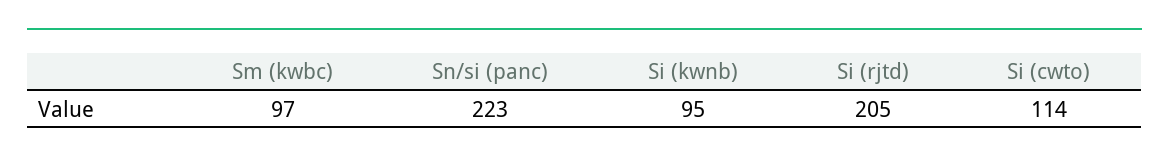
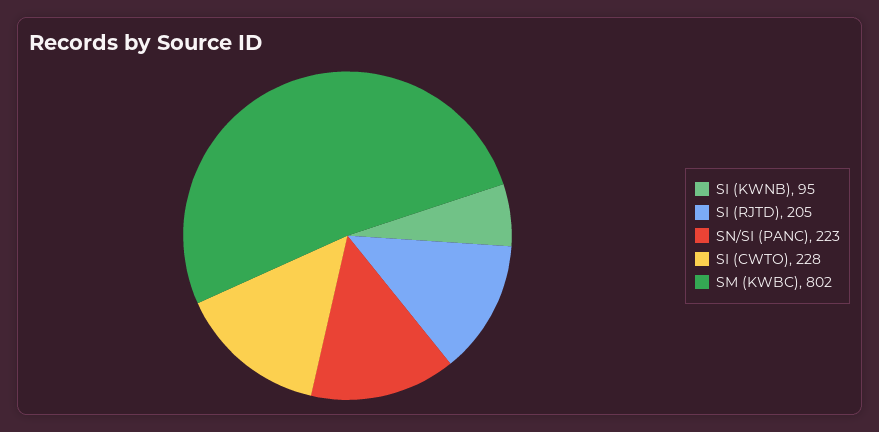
Sm (kwbc): 97 -> 802
Si (cwto): 114 -> 228

